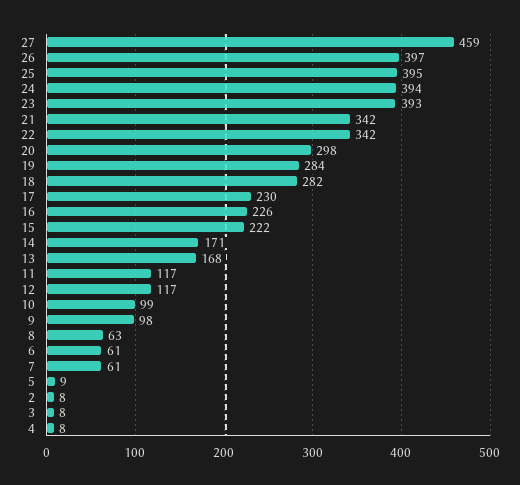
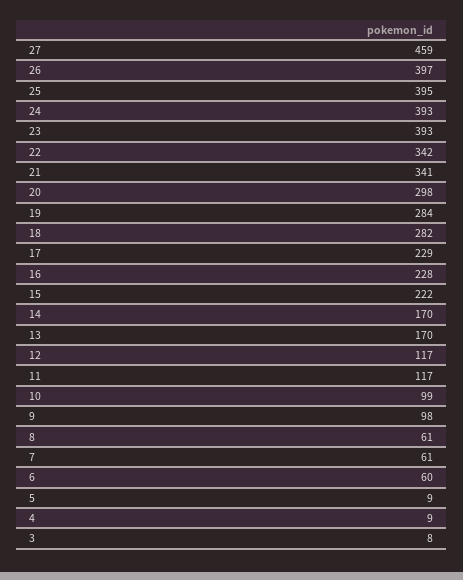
24: 394 -> 393
21: 342 -> 341
17: 230 -> 229
16: 226 -> 228
14: 171 -> 170
13: 168 -> 170
8: 63 -> 61
6: 61 -> 60
2: 8 -> none
4: 8 -> 9

